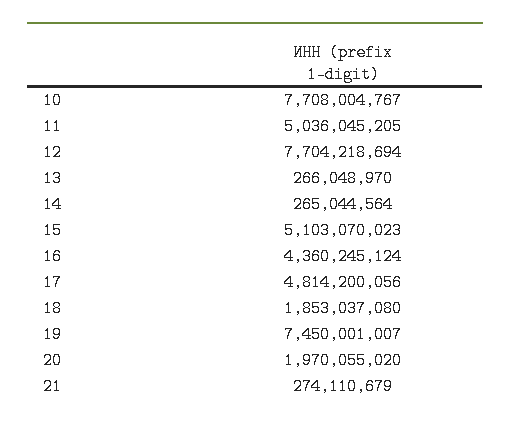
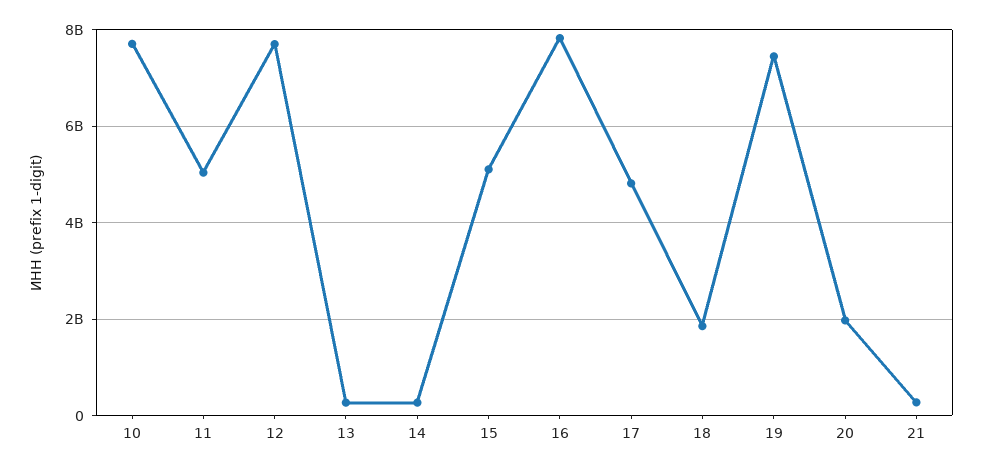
16: 4360245124 -> 7800000000

